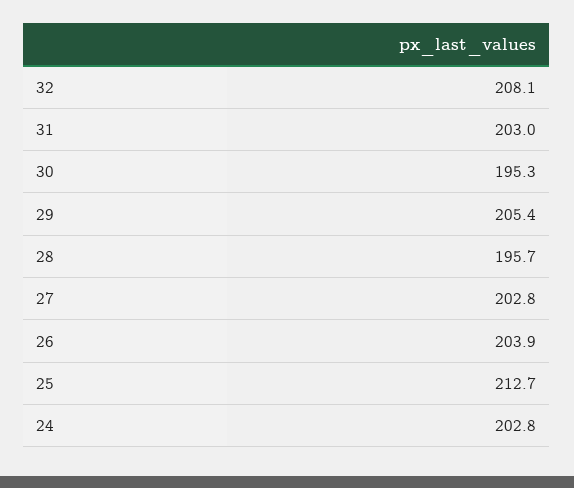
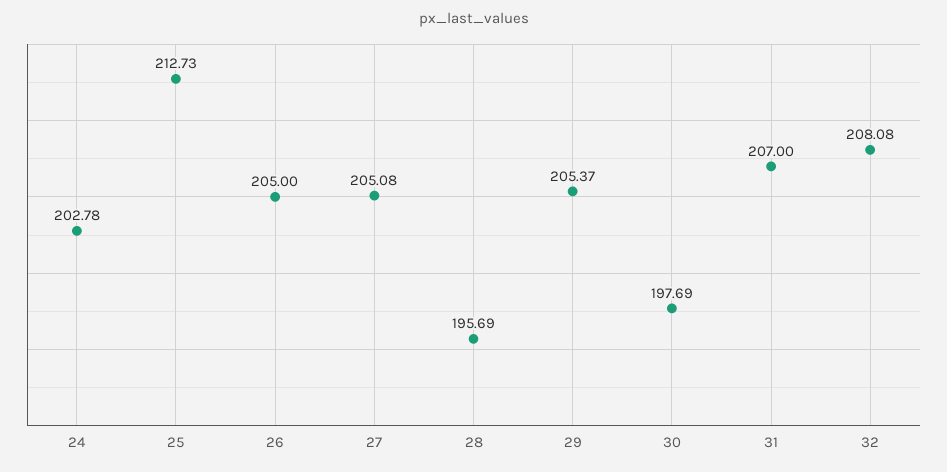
31: 203 -> 207
30: 195.3 -> 197.69
27: 202.8 -> 205.08
26: 203.9 -> 205

